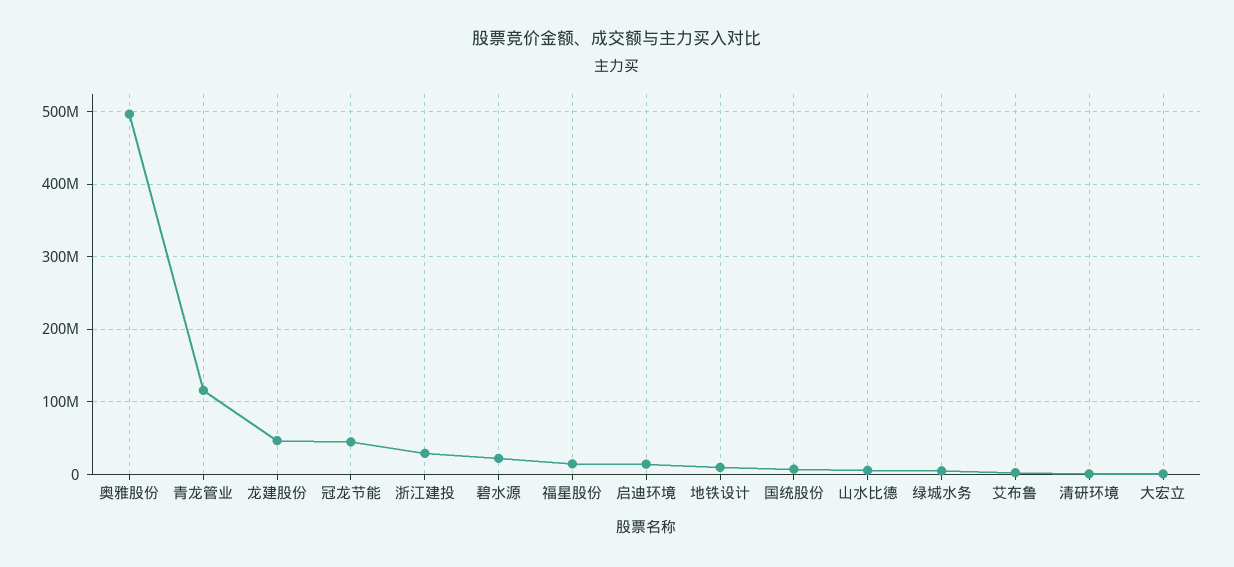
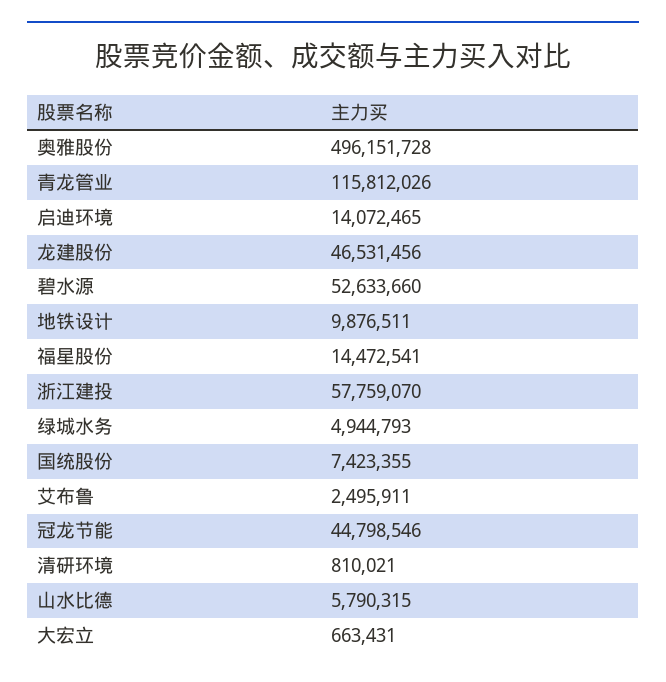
浙江建投: 30000000 -> 57759070
碧水源: 20000000 -> 52633660

